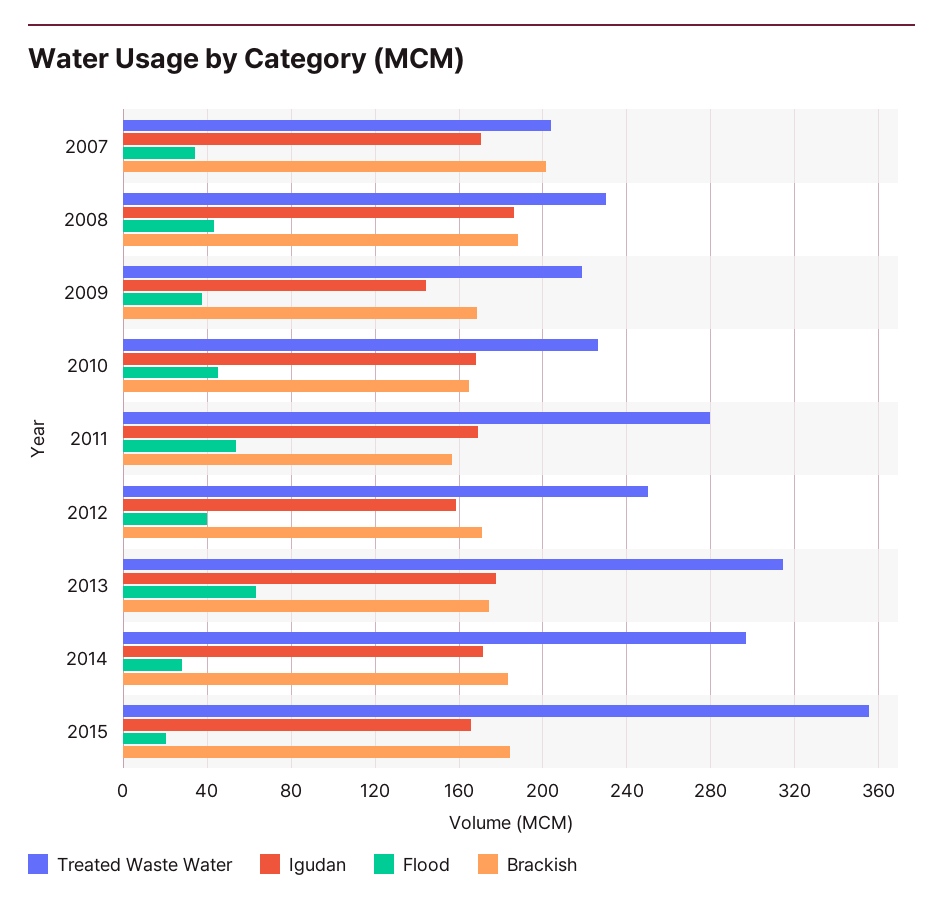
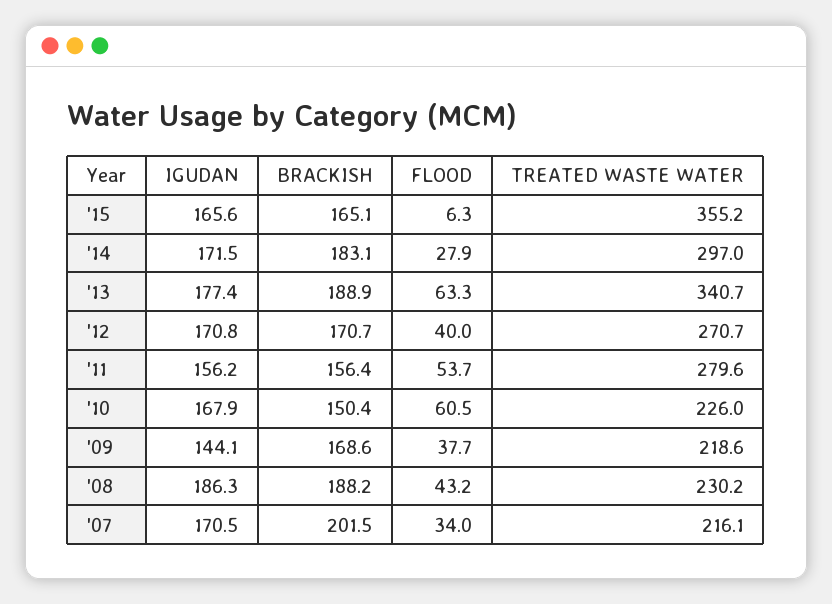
Treated Waste Water, 2007: 205 -> 216.1
Flood, 2010: 45 -> 60.5
Brackish, 2010: 165 -> 150.4
Igudan, 2011: 170 -> 156.2
Treated Waste Water, 2012: 250 -> 270.7
Igudan, 2012: 160 -> 170.8
Treated Waste Water, 2013: 315 -> 340.7
Brackish, 2013: 175 -> 188.9
Flood, 2015: 20 -> 6.3
Brackish, 2015: 185 -> 165.1

